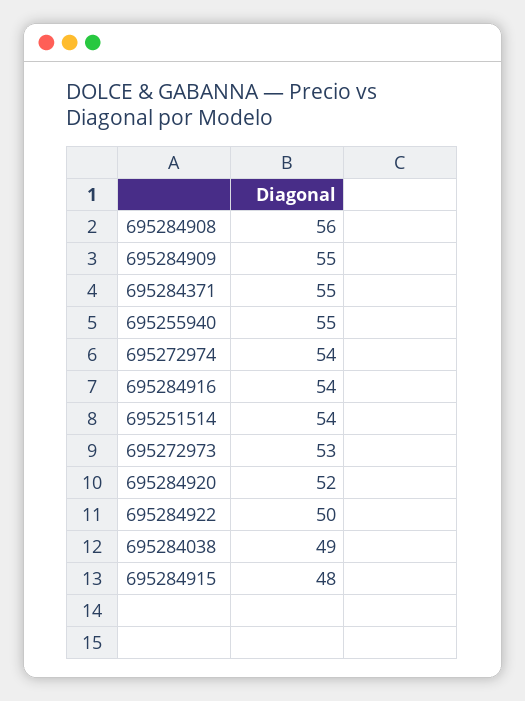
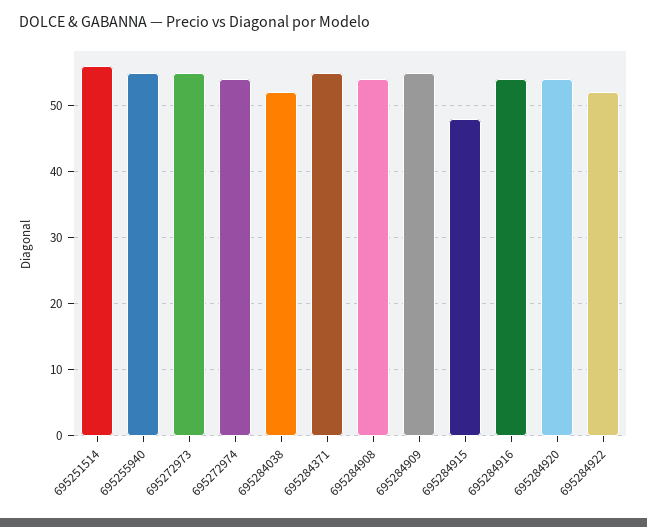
695284908: 56 -> 54
695251514: 54 -> 56
695272973: 53 -> 55
695284920: 52 -> 54
695284922: 50 -> 52
695284038: 49 -> 52

